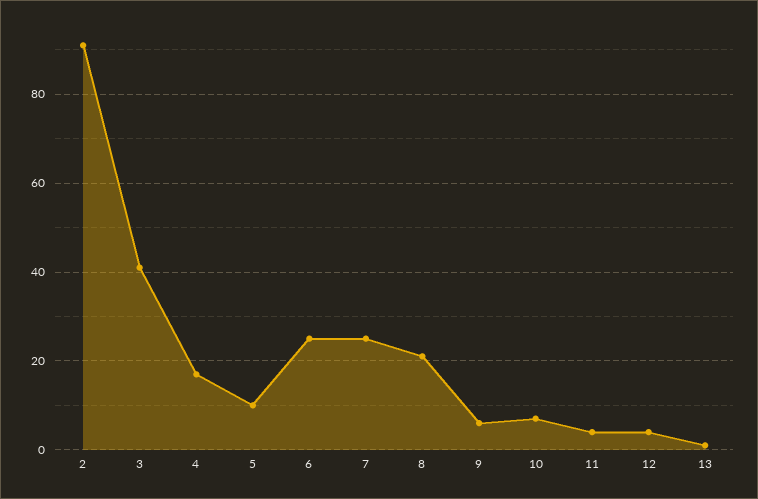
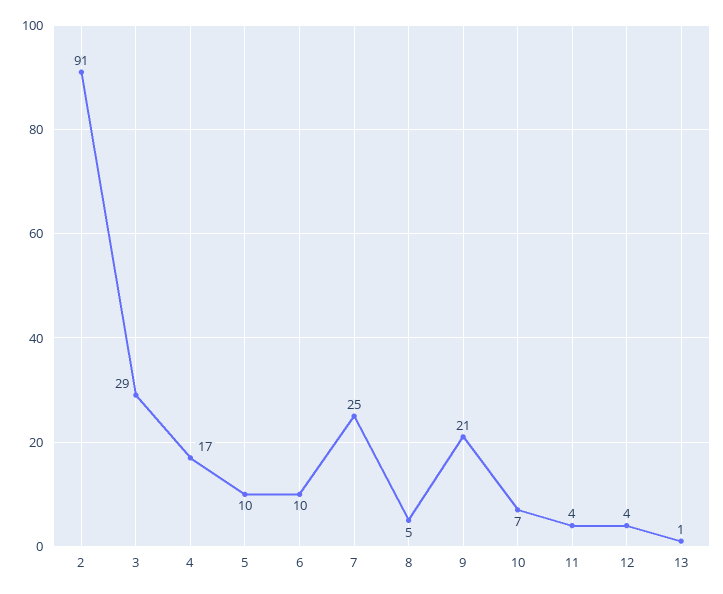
3: 40 -> 29
6: 25 -> 10
8: 20 -> 5
9: 5 -> 21

